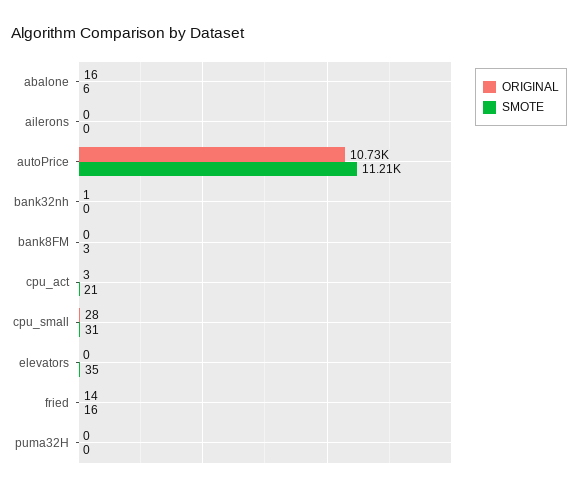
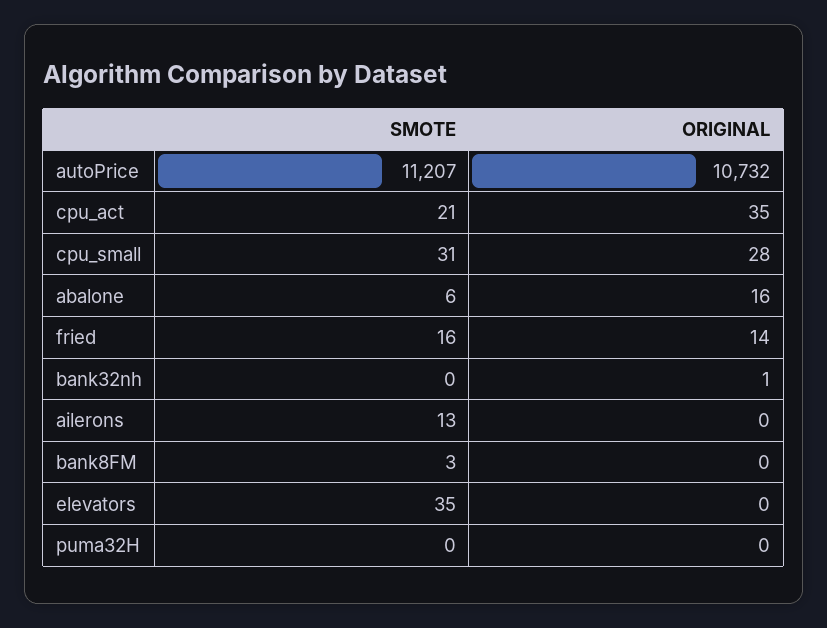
SMOTE, ailerons: 0 -> 13
ORIGINAL, cpu_act: 3 -> 35

